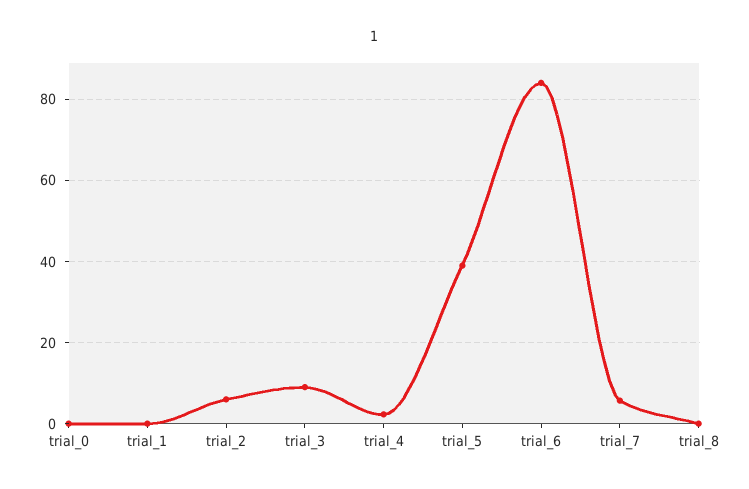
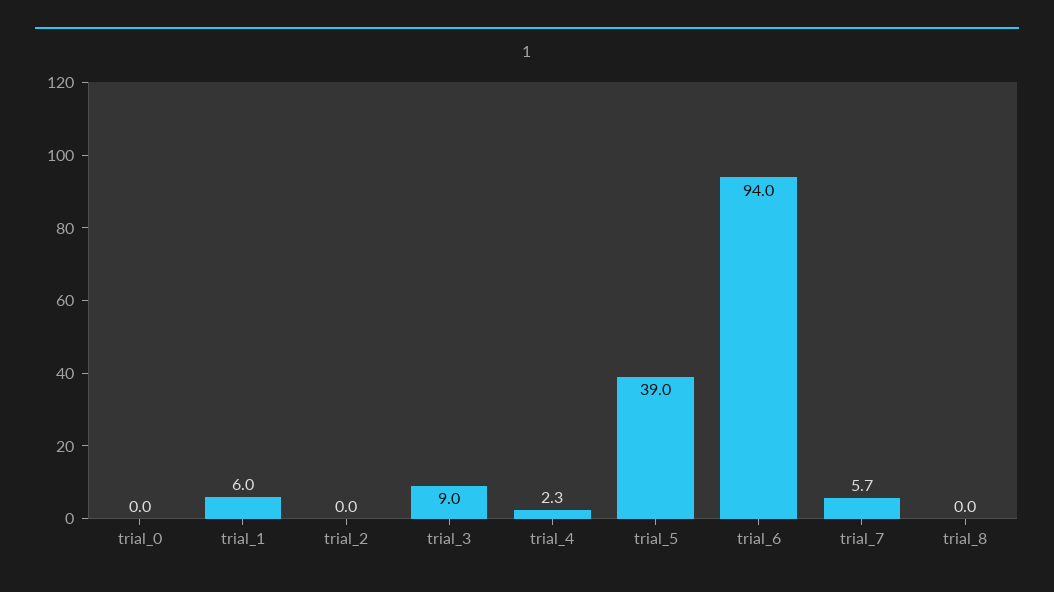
trial_1: 0 -> 6
trial_2: 6 -> 0
trial_6: 84 -> 94

